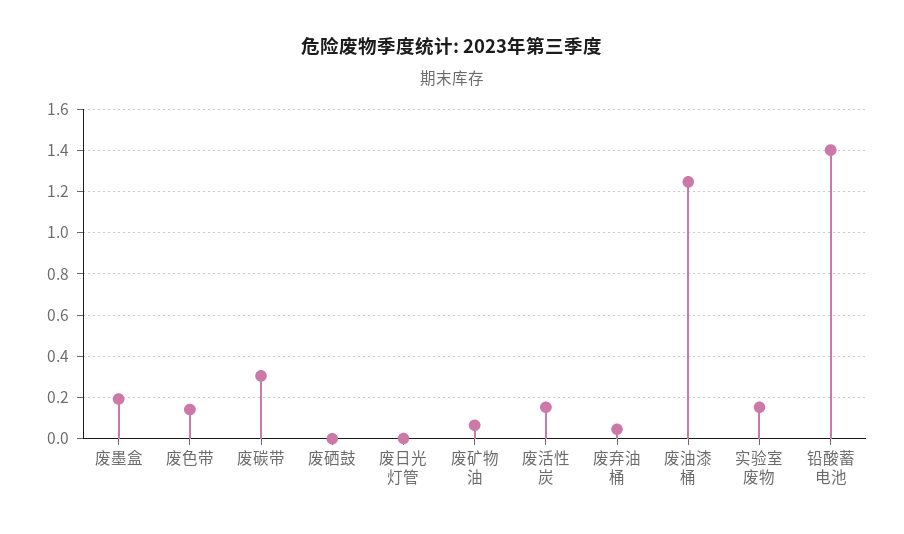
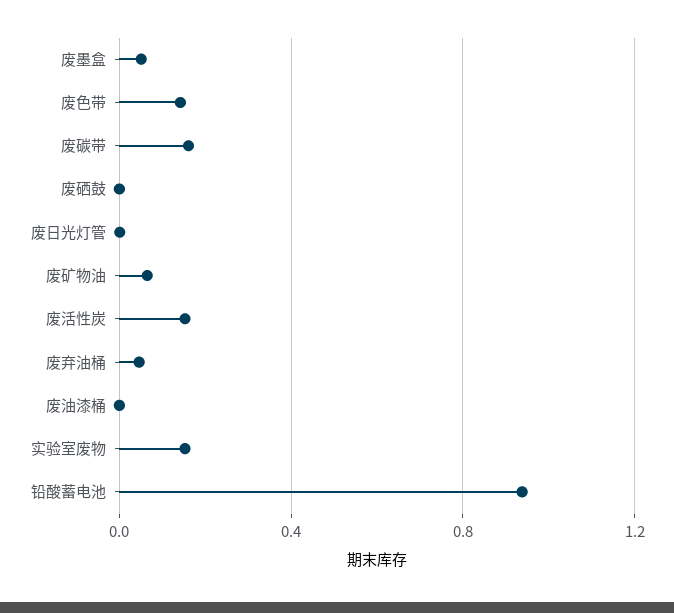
废墨盒: 0.2 -> 0.05
废碳带: 0.3 -> 0.15
废油漆桶: 1.25 -> 0
铅酸蓄电池: 1.4 -> 0.95

